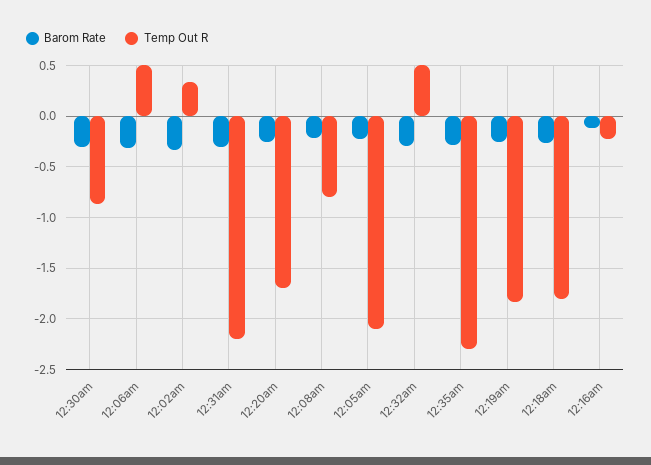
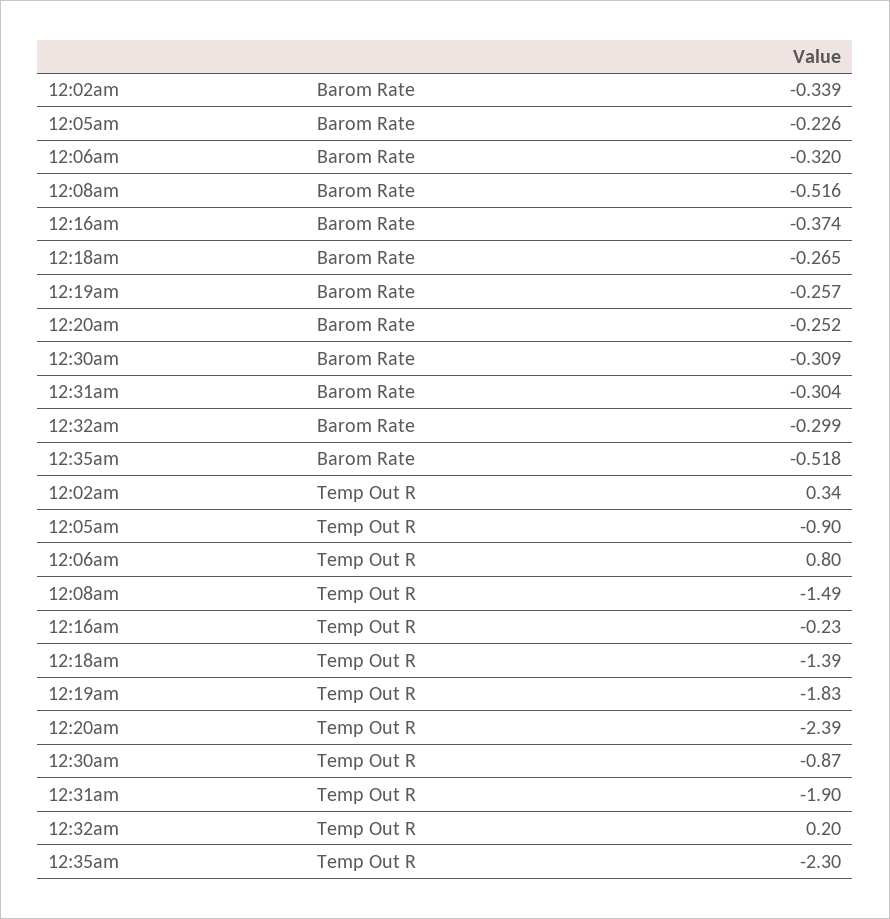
Temp Out R, 12:06am: 0.5 -> 0.8
Temp Out R, 12:31am: -2.2 -> -1.9
Temp Out R, 12:20am: -1.7 -> -2.39
Barom Rate, 12:08am: -0.2 -> -0.516
Temp Out R, 12:08am: -0.8 -> -1.49
Temp Out R, 12:05am: -2.1 -> -0.9
Temp Out R, 12:32am: 0.5 -> 0.2
Barom Rate, 12:35am: -0.3 -> -0.518
Temp Out R, 12:18am: -1.8 -> -1.39
Barom Rate, 12:16am: -0.1 -> -0.374

